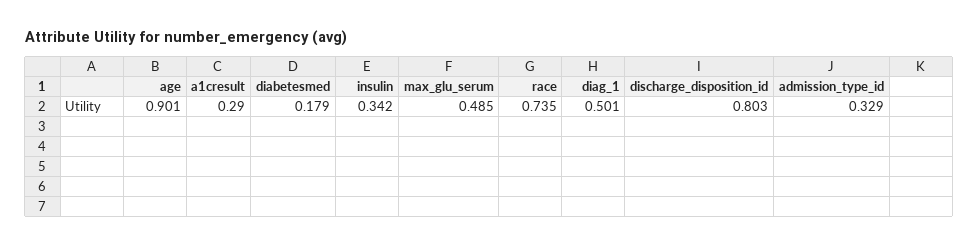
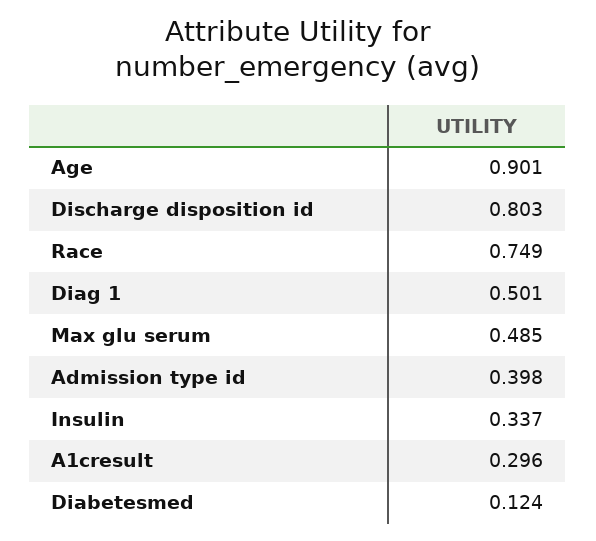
a1cresult: 0.29 -> 0.296
diabetesmed: 0.179 -> 0.124
insulin: 0.342 -> 0.337
race: 0.735 -> 0.749
admission_type_id: 0.329 -> 0.398

